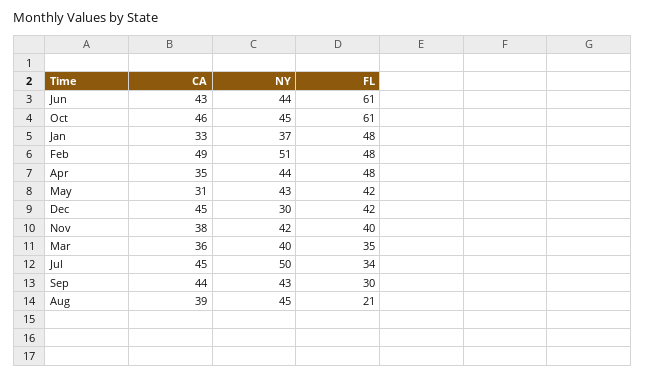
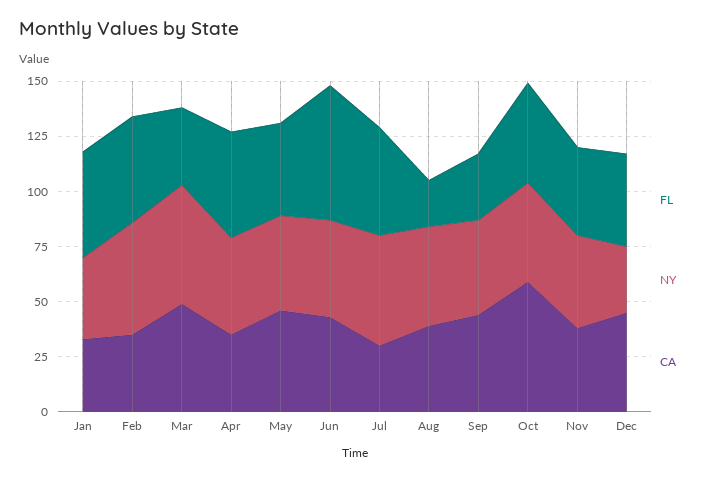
CA, Oct: 46 -> 60
FL, Oct: 61 -> 45
CA, Feb: 49 -> 35
CA, May: 31 -> 45
CA, Mar: 36 -> 50
NY, Mar: 40 -> 55
CA, Jul: 45 -> 30
FL, Jul: 34 -> 50

